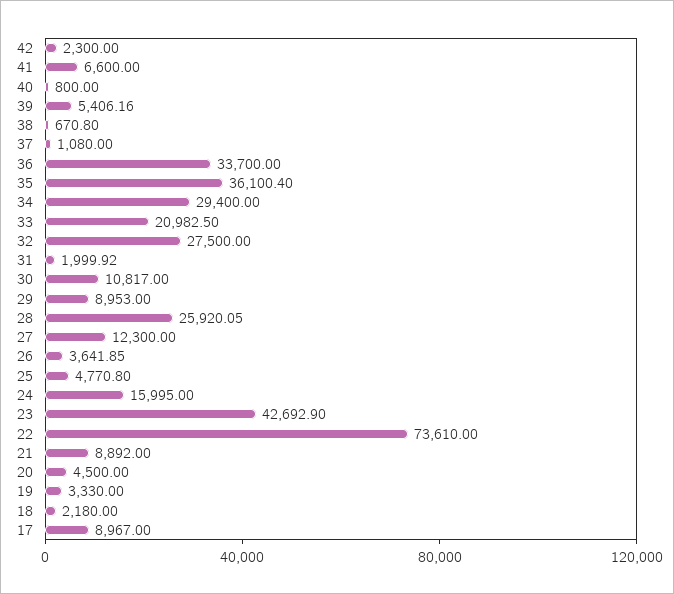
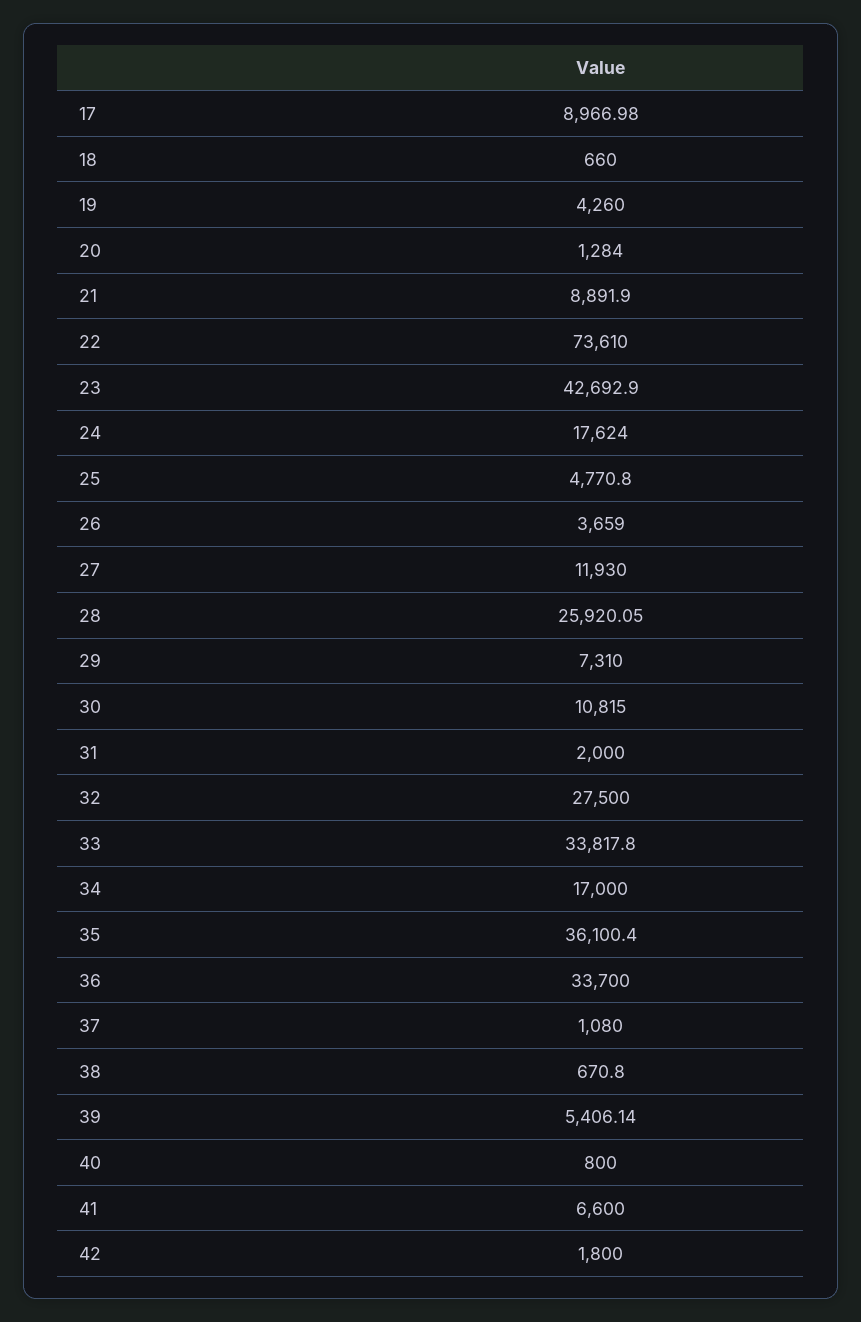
42: 2300 -> 1800
39: 5406.16 -> 5406.14
34: 29400 -> 17000
33: 20982.5 -> 33817.8
31: 1999.92 -> 2000
30: 10817 -> 10815
29: 8953 -> 7310
27: 12300 -> 11930
26: 3641.85 -> 3659
24: 15995 -> 17624
21: 8892 -> 8891.9
20: 4500 -> 1284
19: 3330 -> 4260
18: 2180 -> 660
17: 8967 -> 8966.98

